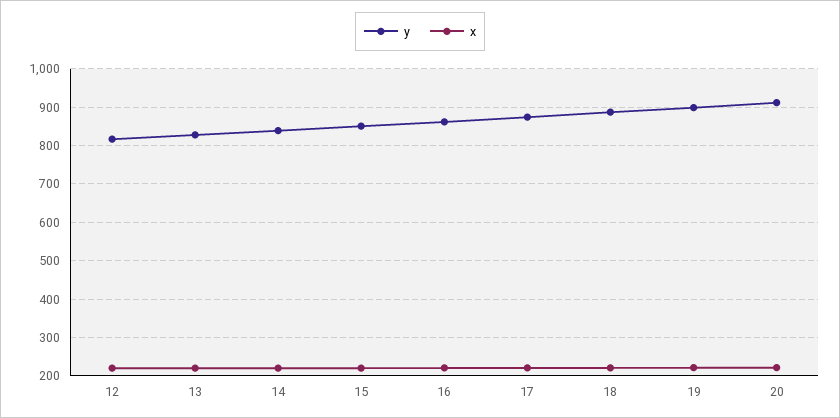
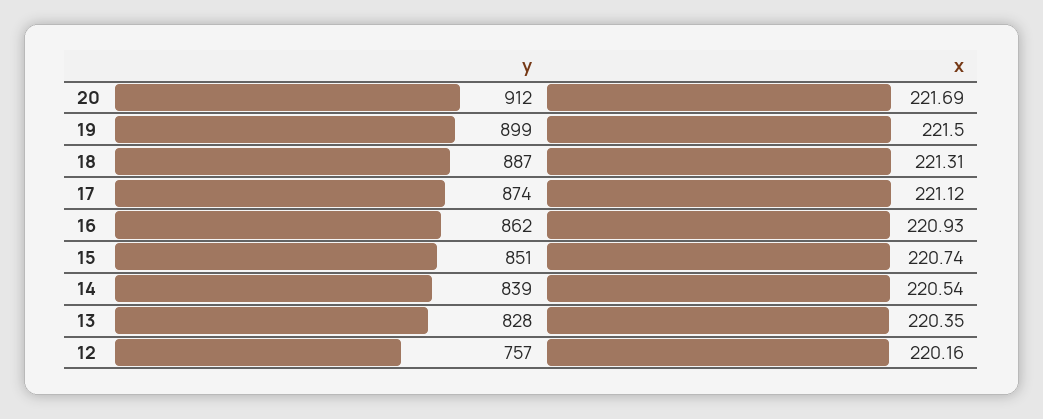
y, 12: 820 -> 757

